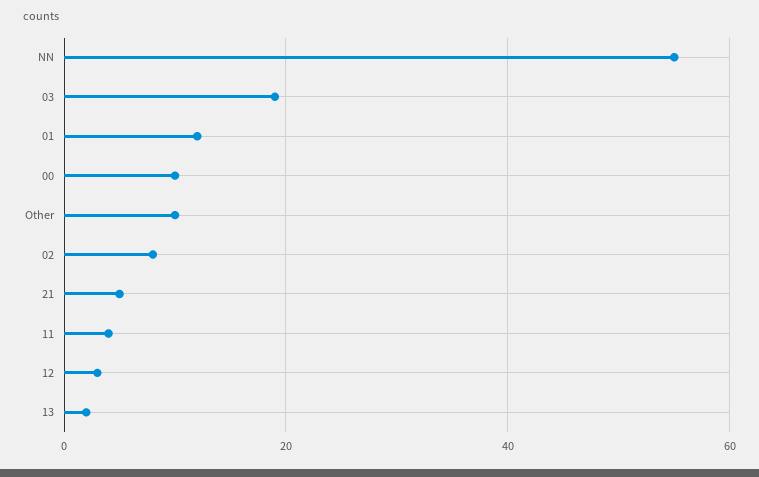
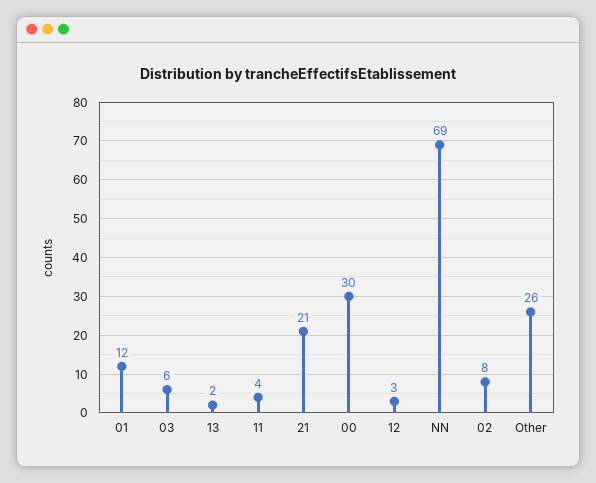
NN: 55 -> 69
03: 20 -> 6
00: 10 -> 30
Other: 10 -> 26
21: 5 -> 21

